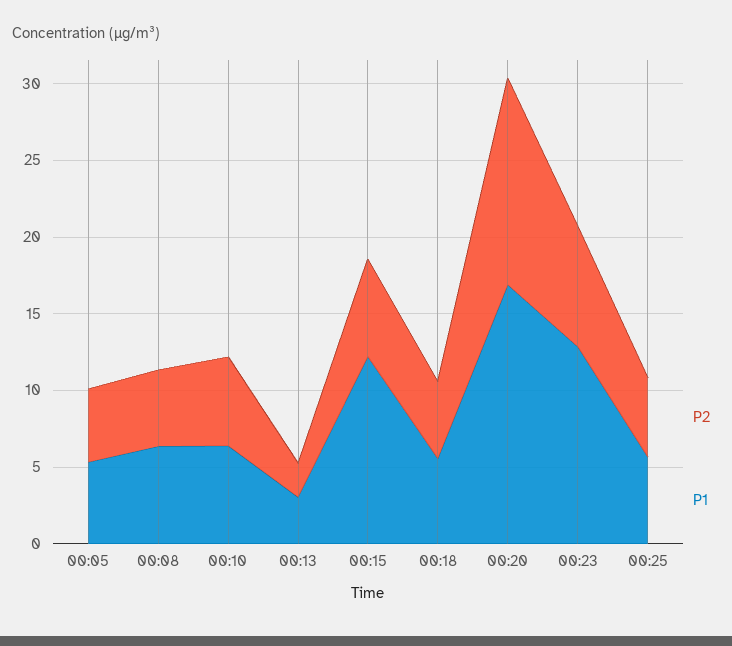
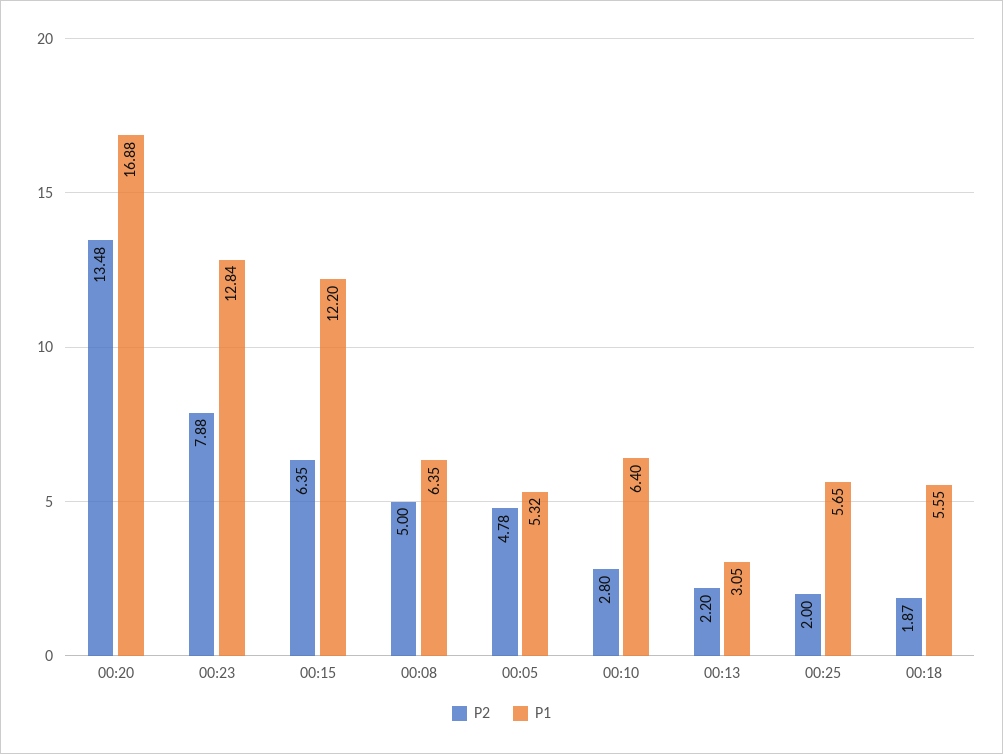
P2, 00:10: 6 -> 2.8
P2, 00:18: 5 -> 1.87
P2, 00:25: 5 -> 2

